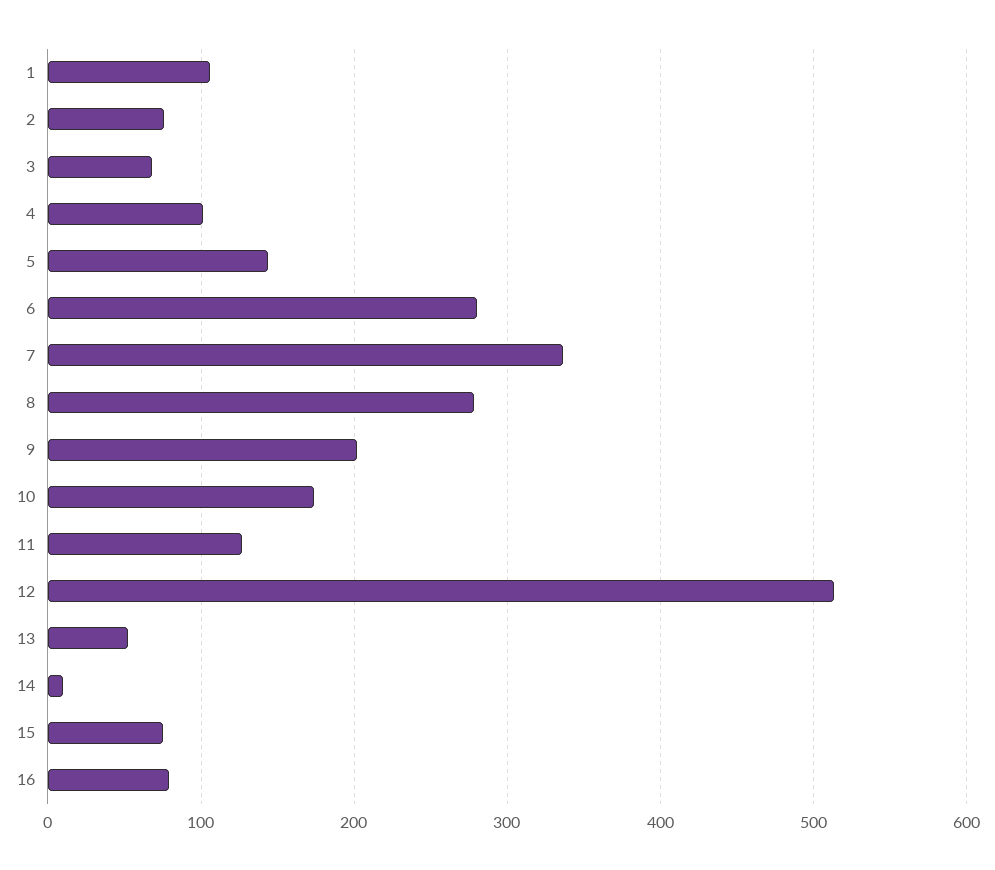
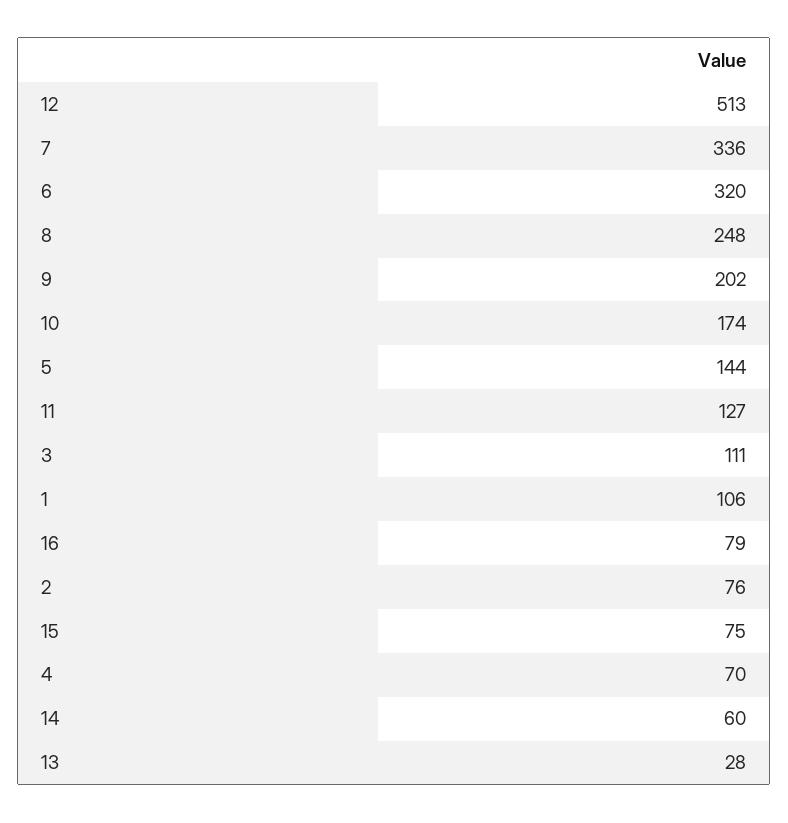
3: 70 -> 111
4: 100 -> 70
6: 280 -> 320
8: 280 -> 248
13: 50 -> 28
14: 10 -> 60

